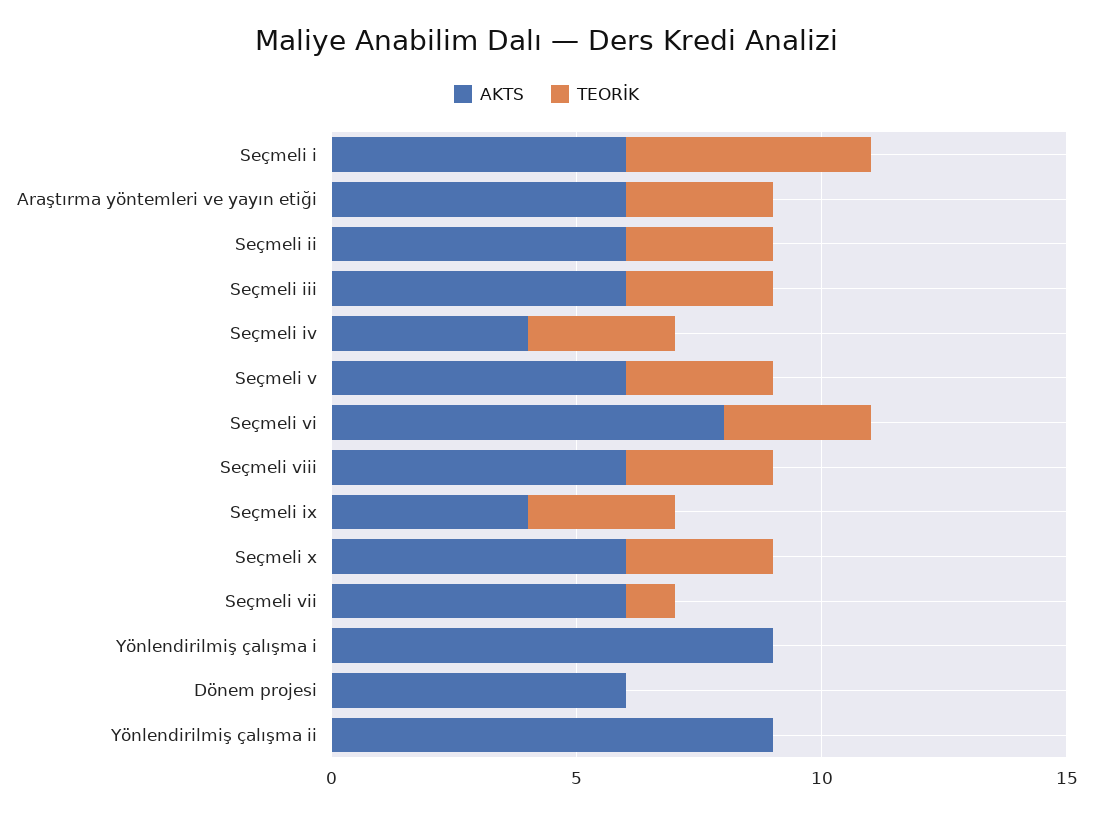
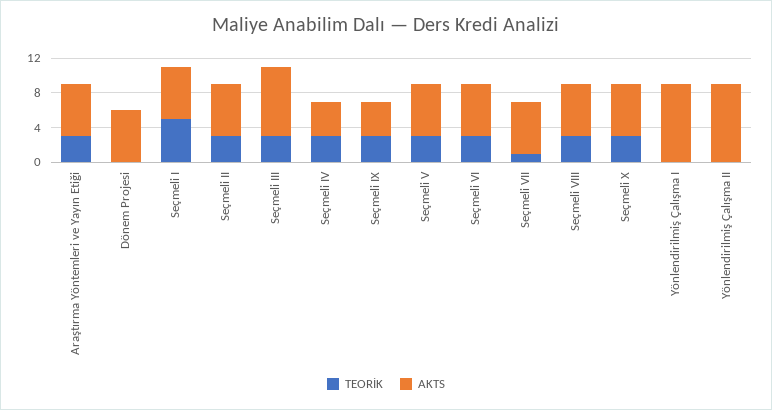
AKTS, Seçmeli iii: 6 -> 8
AKTS, Seçmeli vi: 8 -> 6

